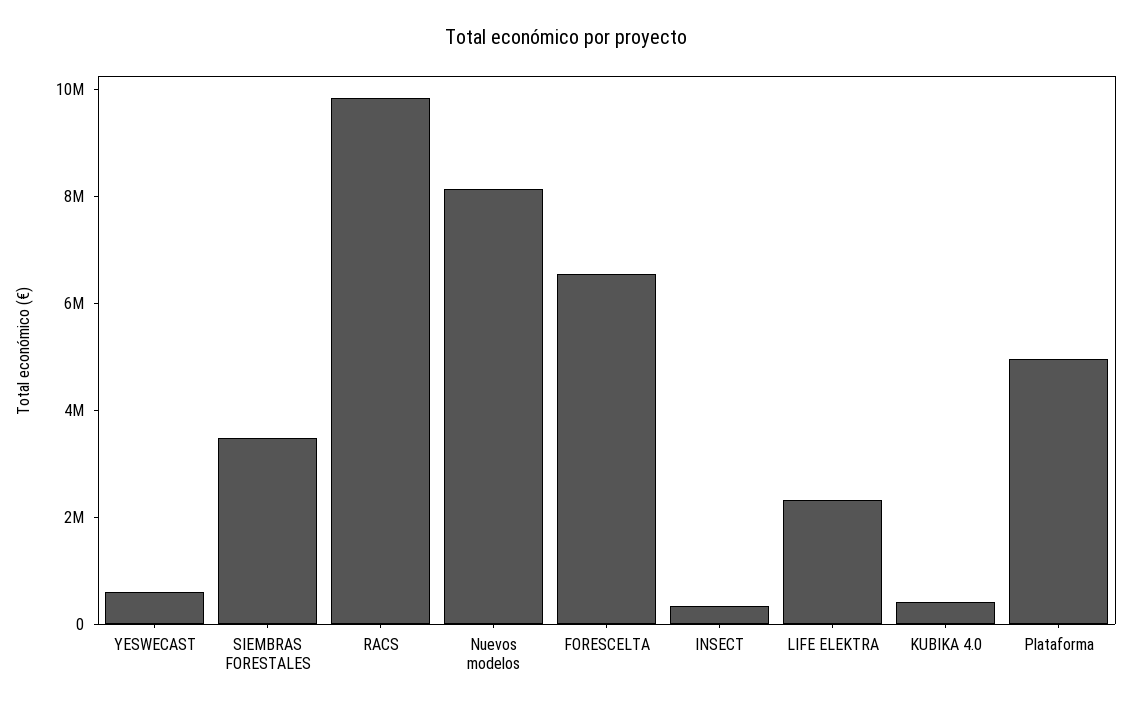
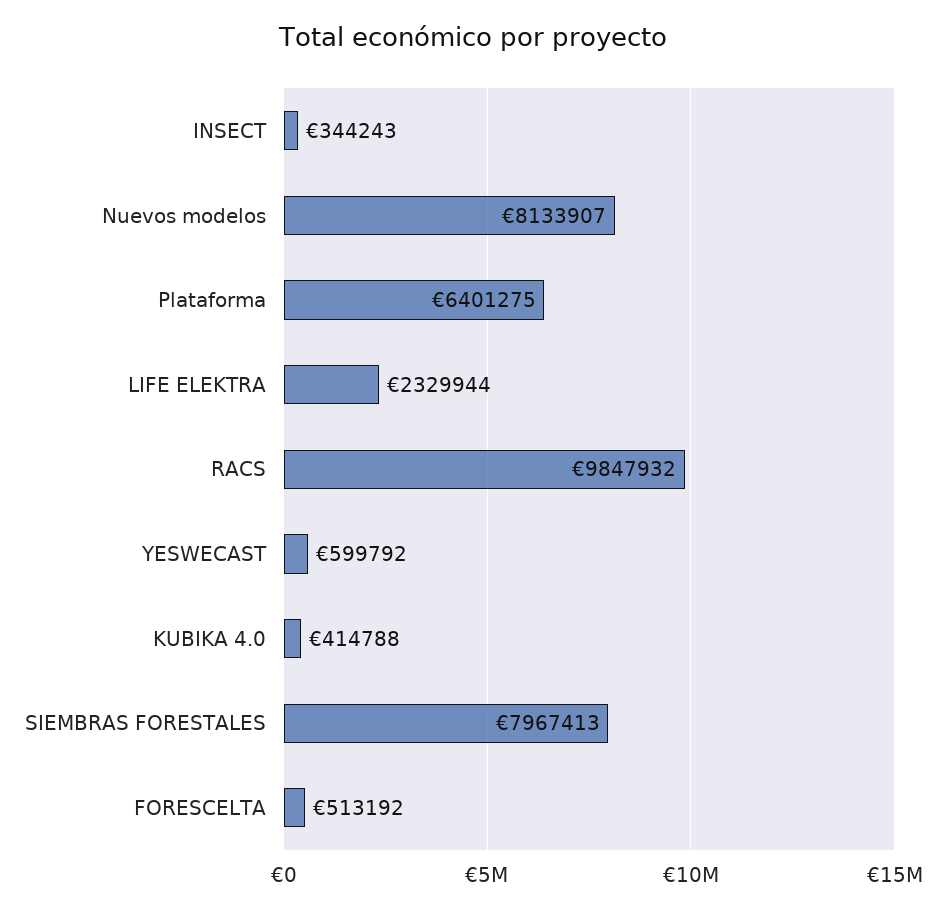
SIEMBRAS FORESTALES: 3500000 -> 7967413
FORESCELTA: 6500000 -> 513192
Plataforma: 5000000 -> 6401275

